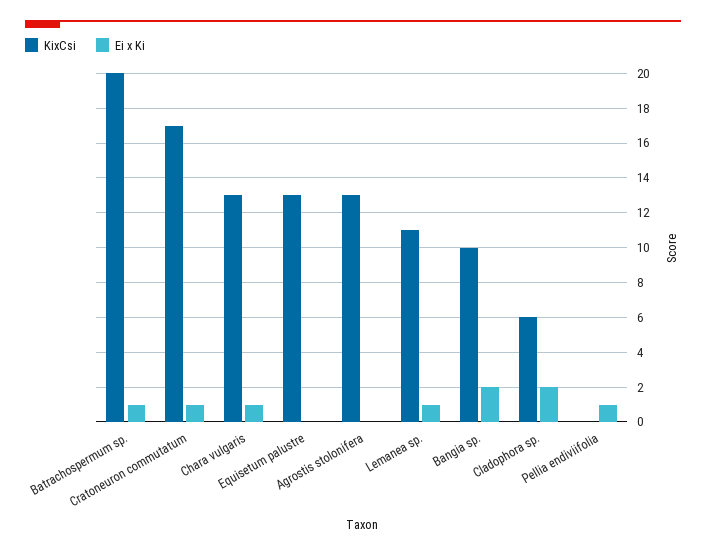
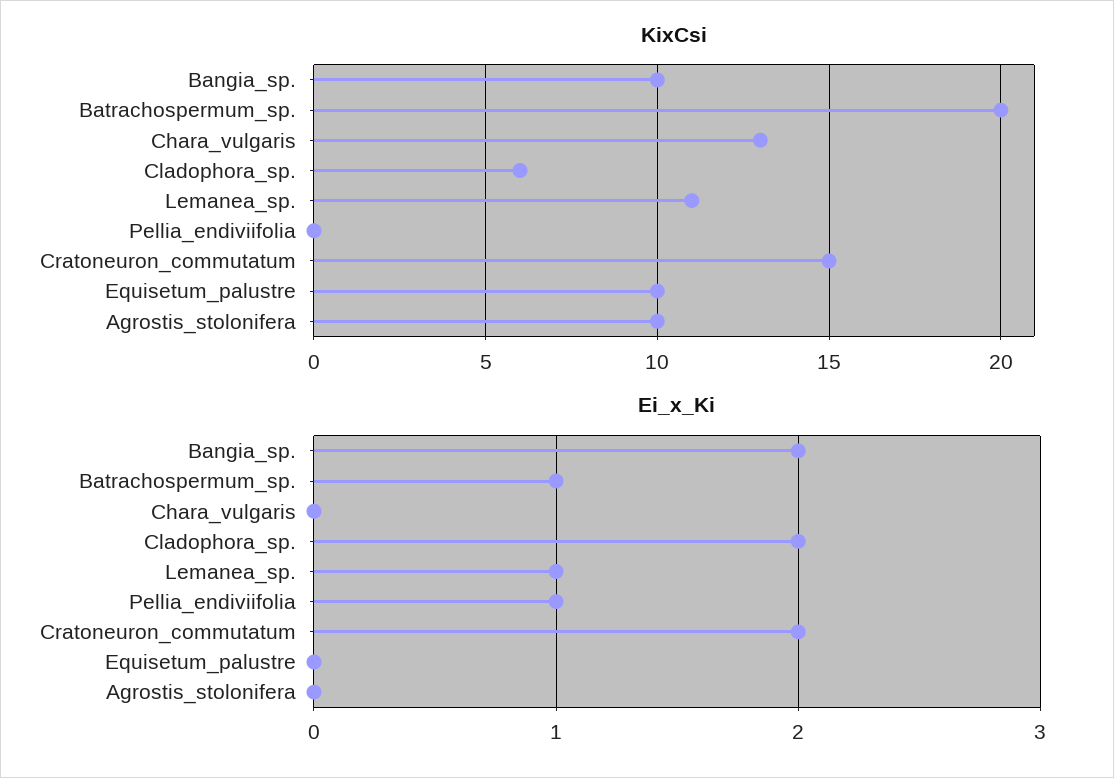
KixCsi, Cratoneuron commutatum: 17 -> 15
Ei x Ki, Cratoneuron commutatum: 1 -> 2
Ei x Ki, Chara vulgaris: 1 -> 0
KixCsi, Equisetum palustre: 13 -> 10
KixCsi, Agrostis stolonifera: 13 -> 10

